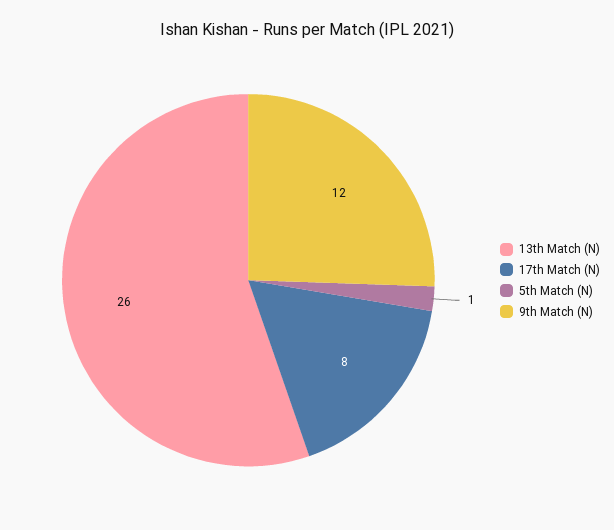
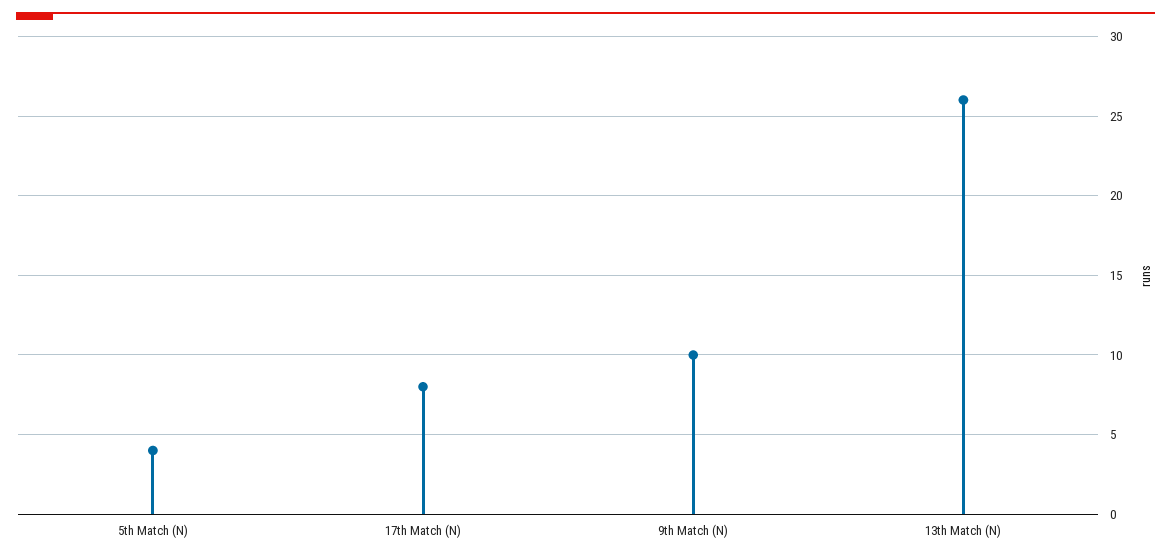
5th Match (N): 1 -> 4
9th Match (N): 12 -> 10

